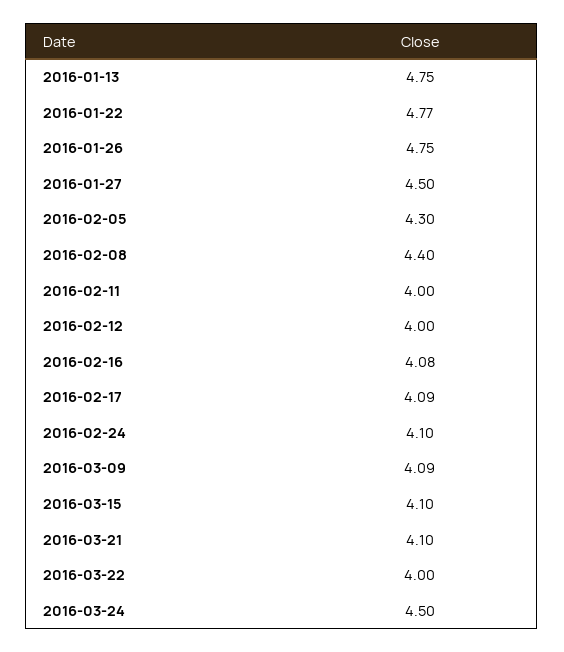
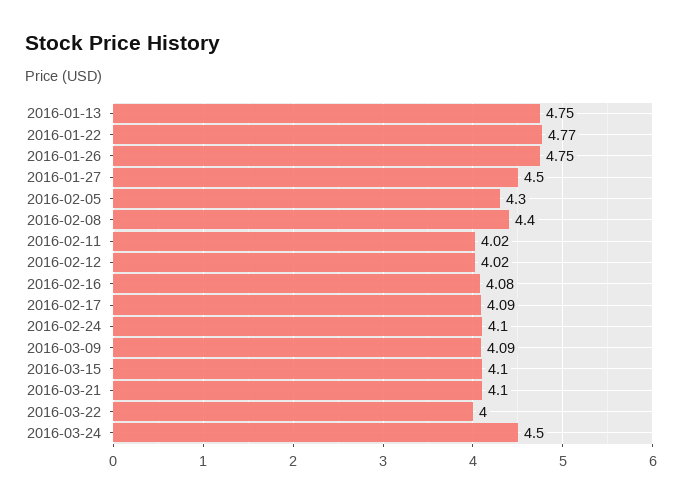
2016-02-11: 4 -> 4.02
2016-02-12: 4 -> 4.02

